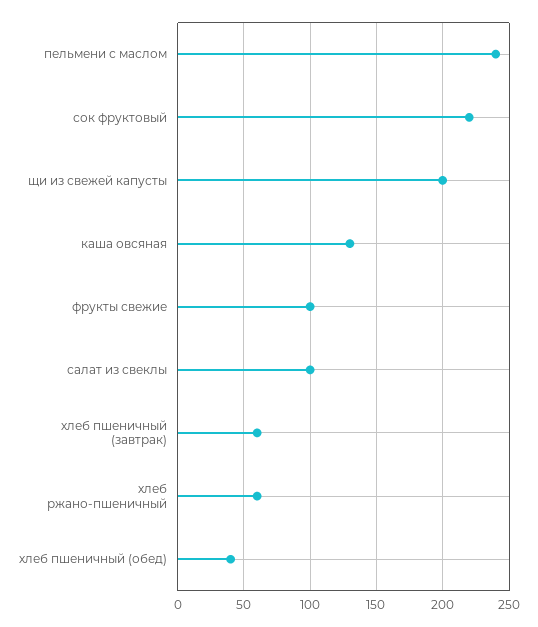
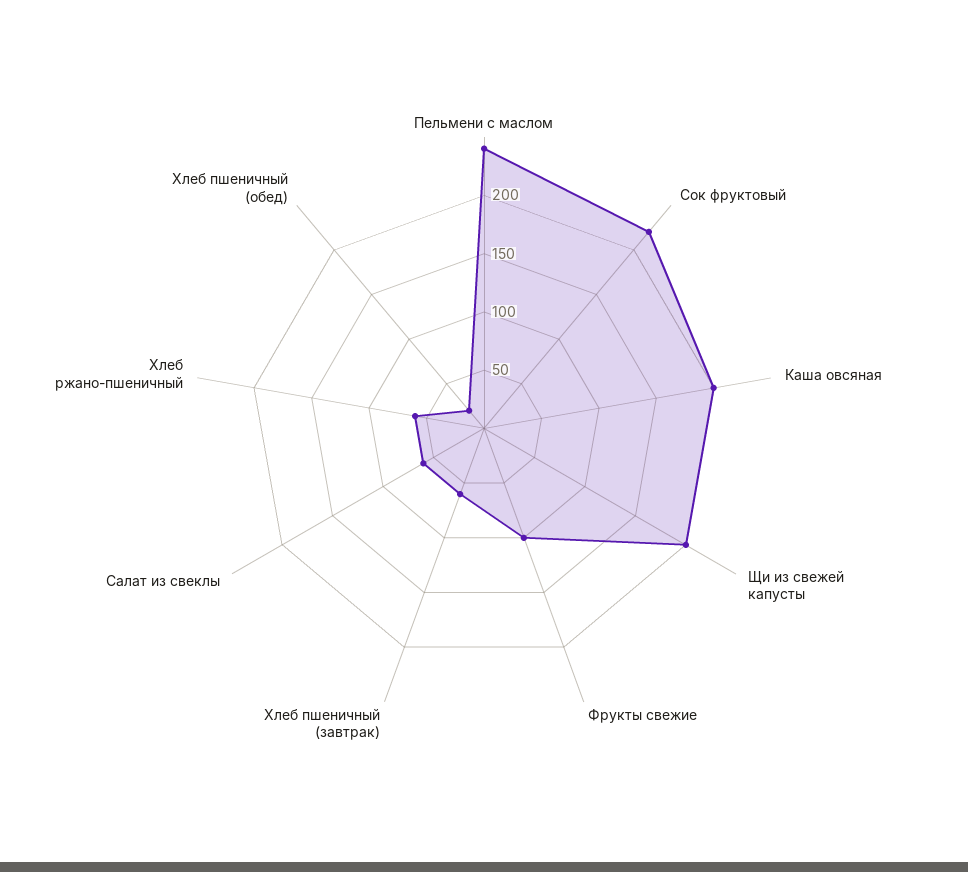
каша овсяная: 130 -> 200
салат из свеклы: 100 -> 60
хлеб пшеничный (обед): 40 -> 20

